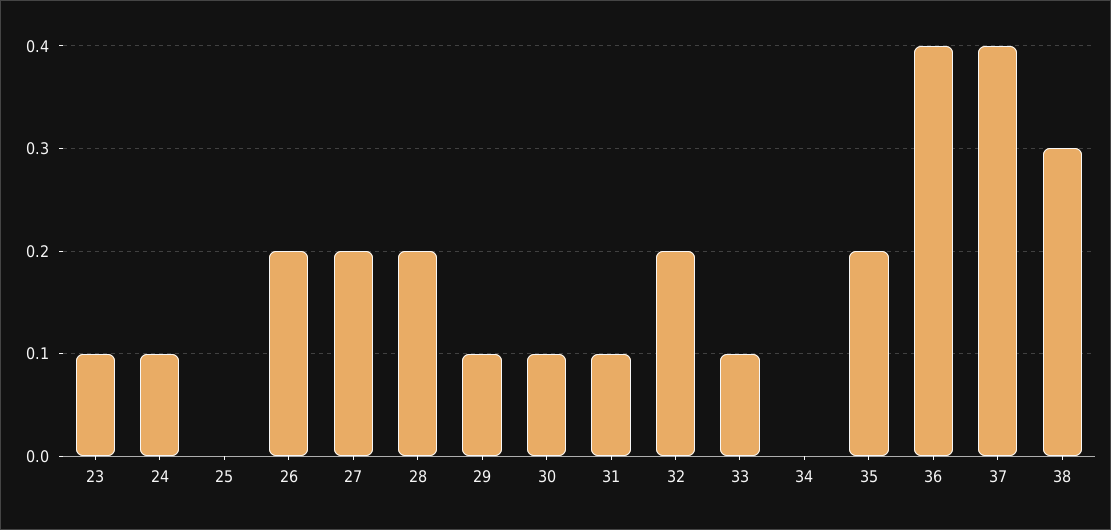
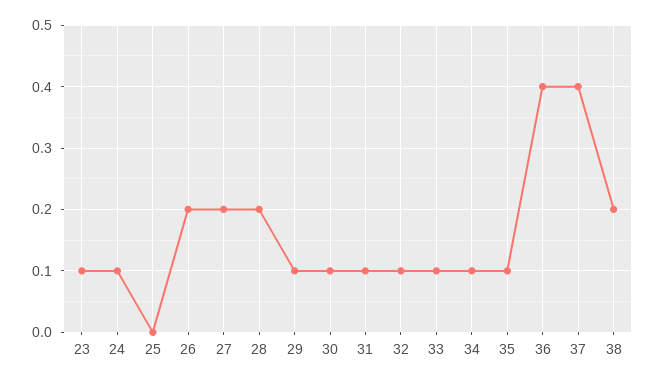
32: 0.2 -> 0.1
34: 0 -> 0.1
35: 0.2 -> 0.1
38: 0.3 -> 0.2

